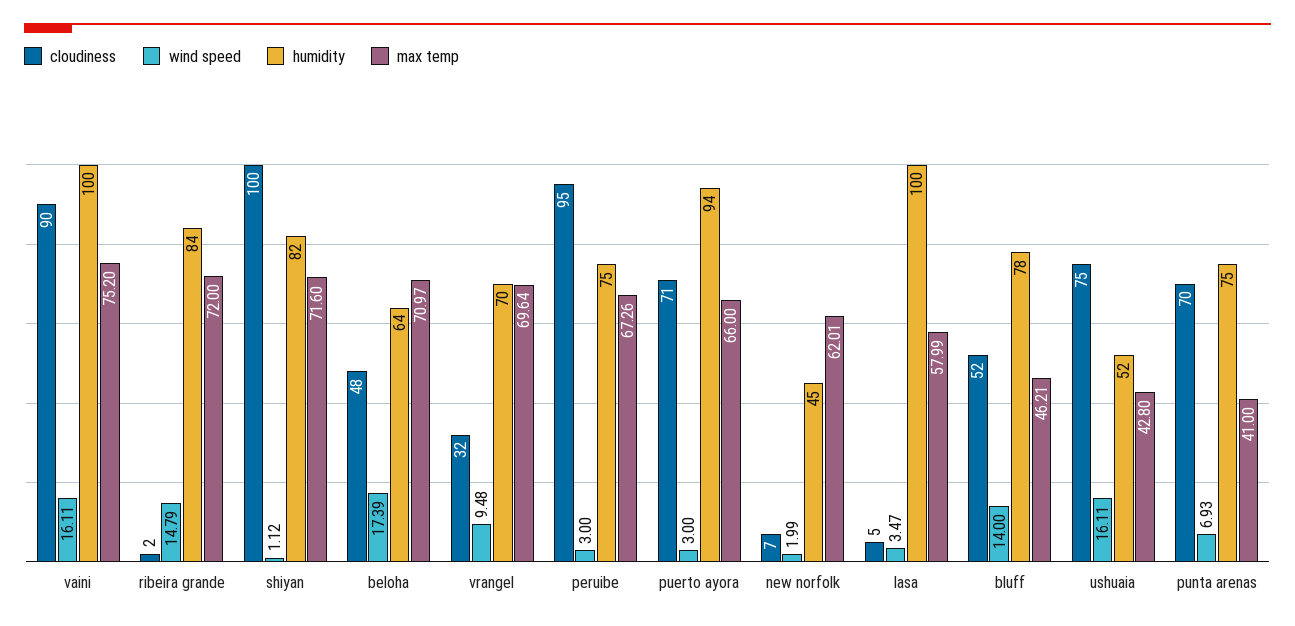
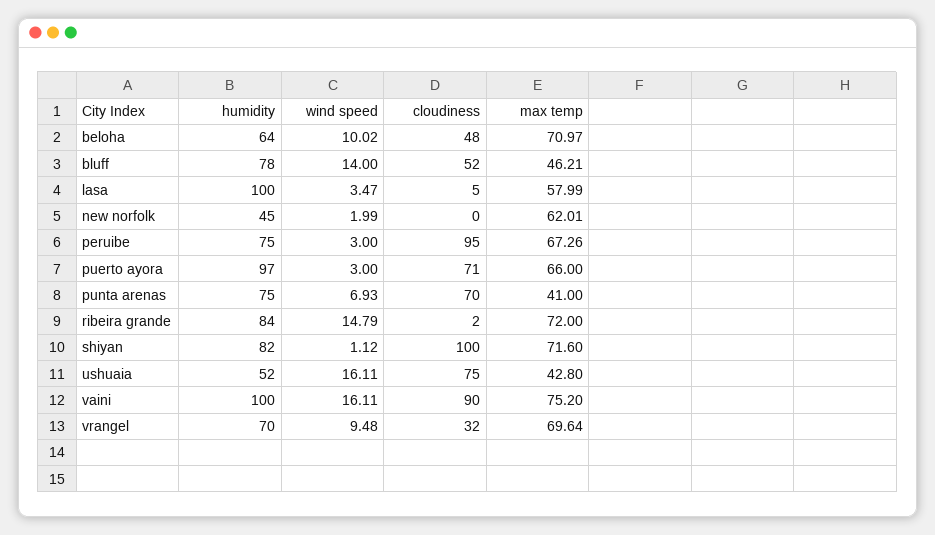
wind speed, beloha: 17.39 -> 10.02
humidity, puerto ayora: 94 -> 97
cloudiness, new norfolk: 7 -> 0

